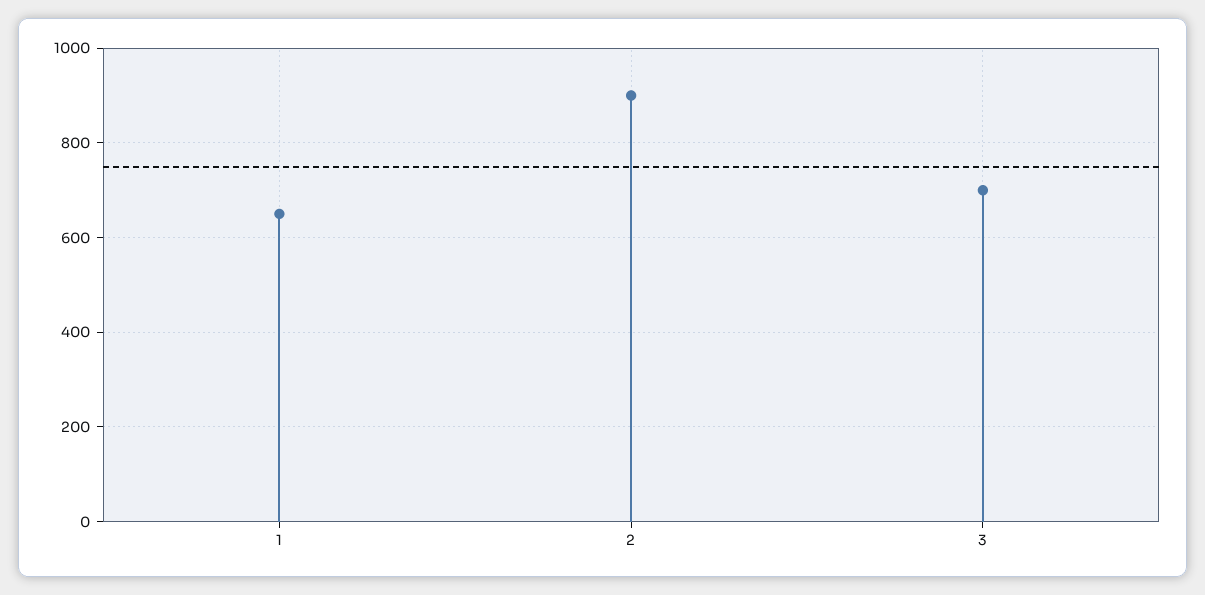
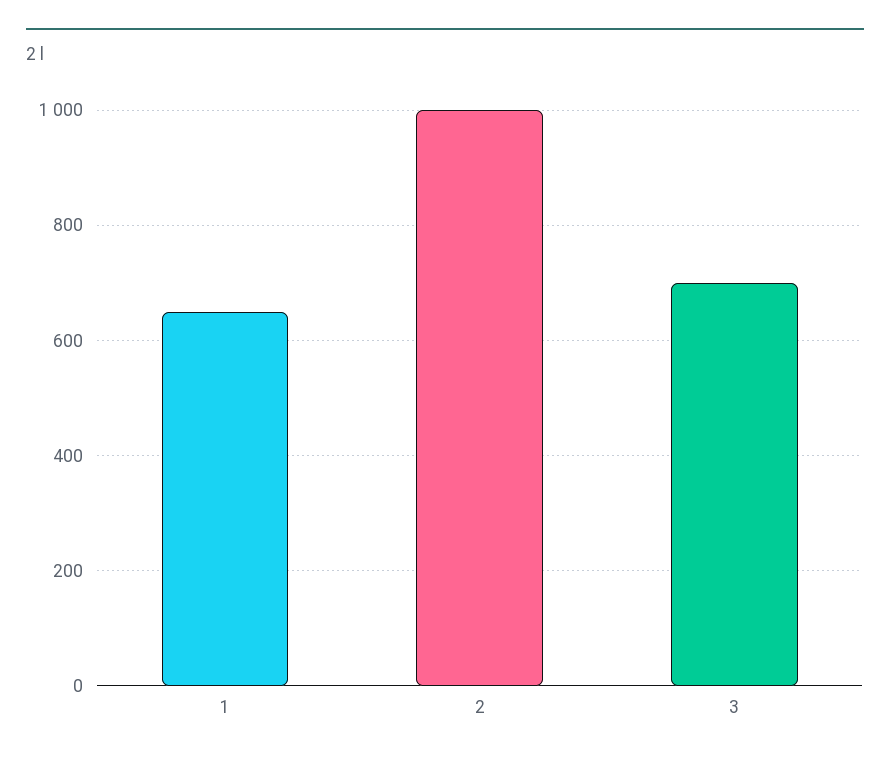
2: 900 -> 1000

